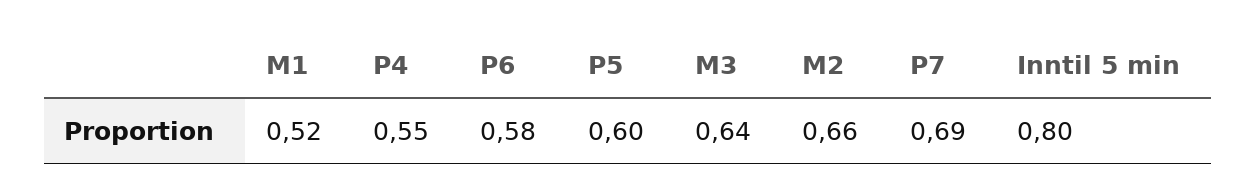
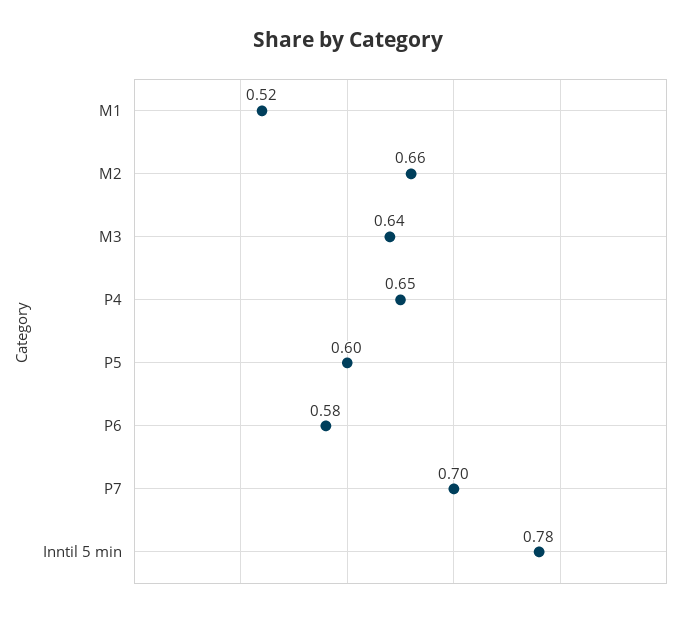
P4: 0.55 -> 0.65
P7: 0.69 -> 0.7
Inntil 5 min: 0.8 -> 0.78

